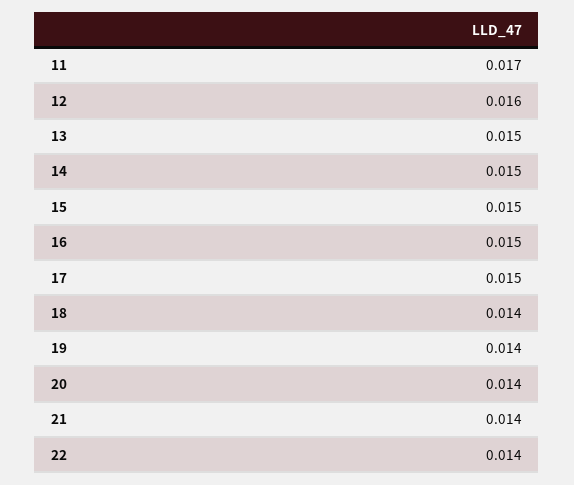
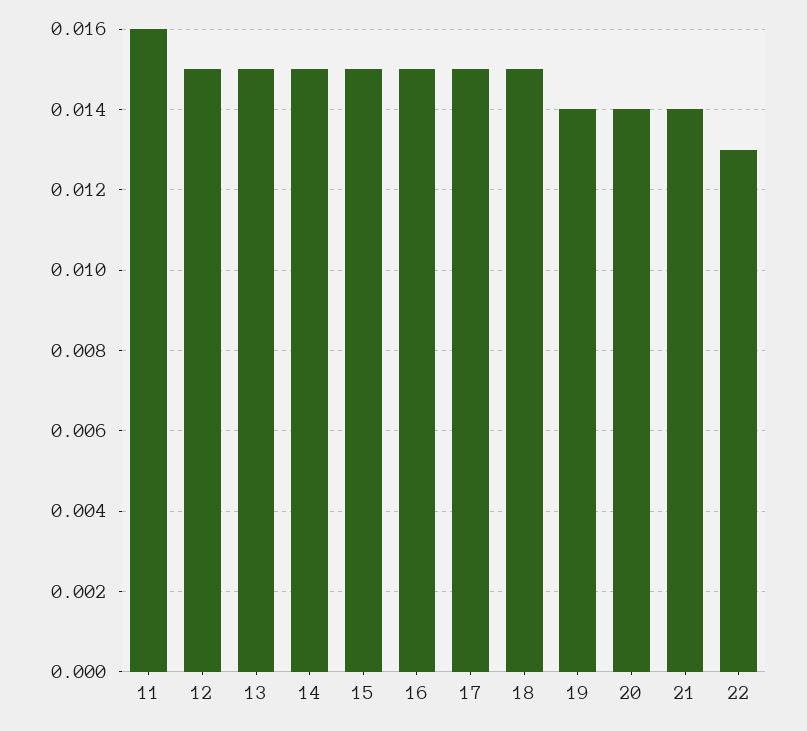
11: 0.017 -> 0.016
12: 0.016 -> 0.015
18: 0.014 -> 0.015
22: 0.014 -> 0.013

